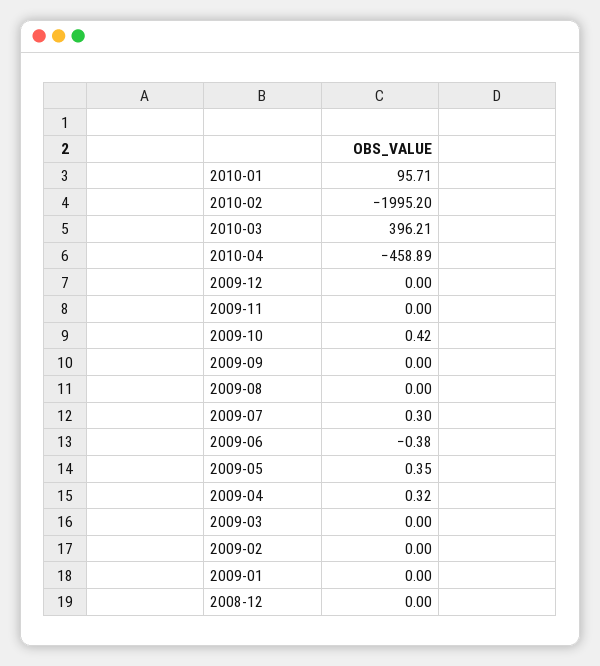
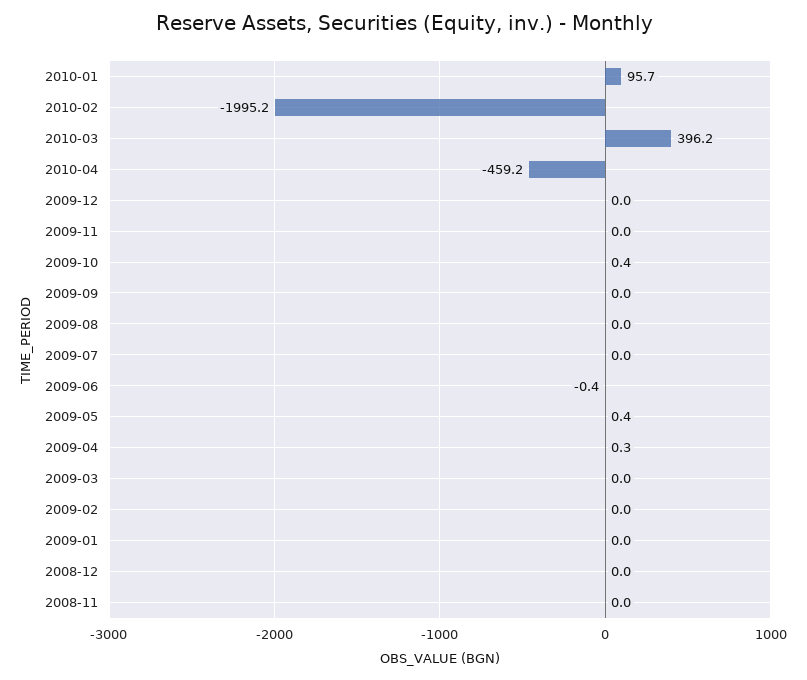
2010-04: -458.89 -> -459.2
2009-07: 0.3 -> 0
2008-11: none -> 0

